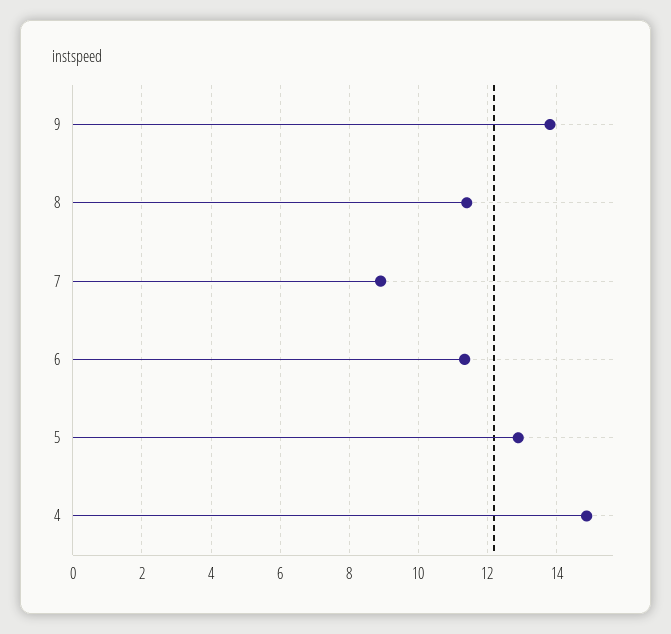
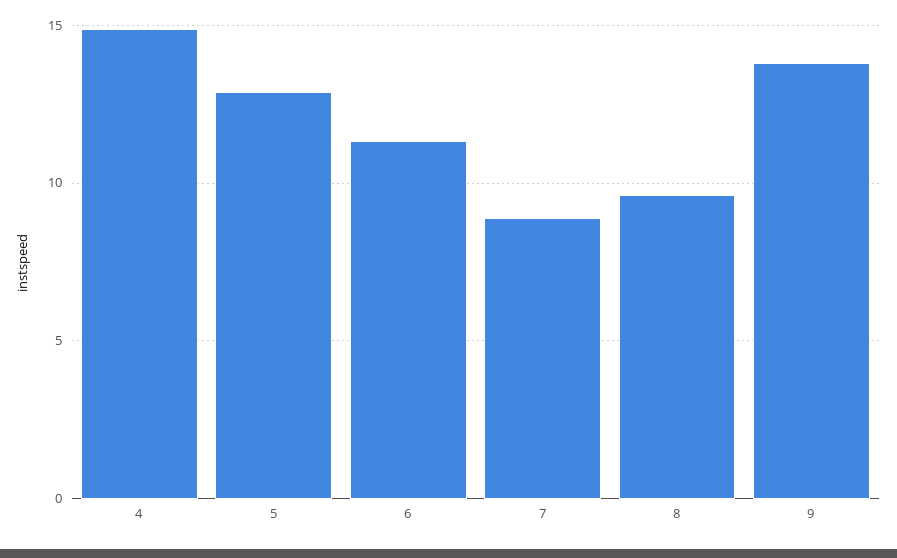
8: 11.4 -> 9.5

